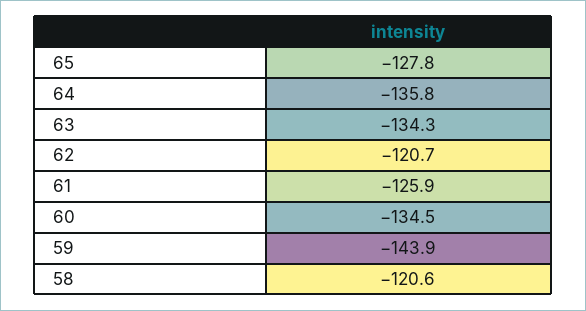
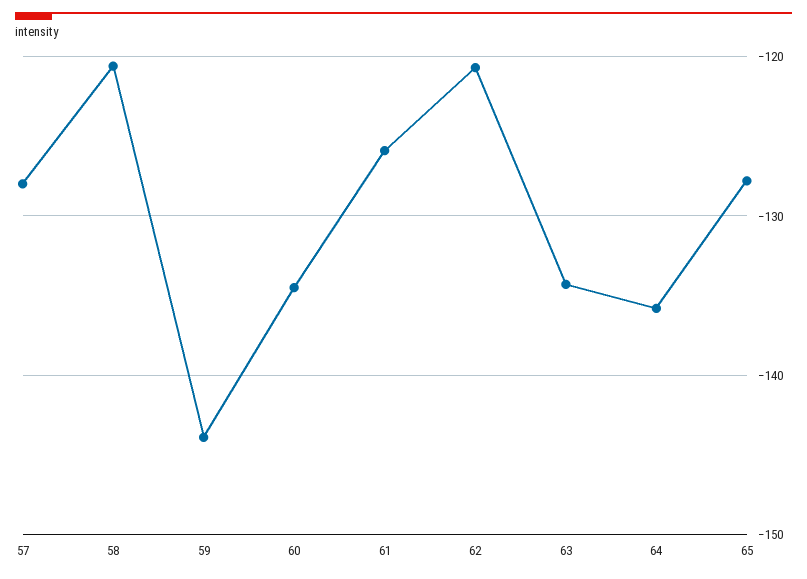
57: none -> -128

